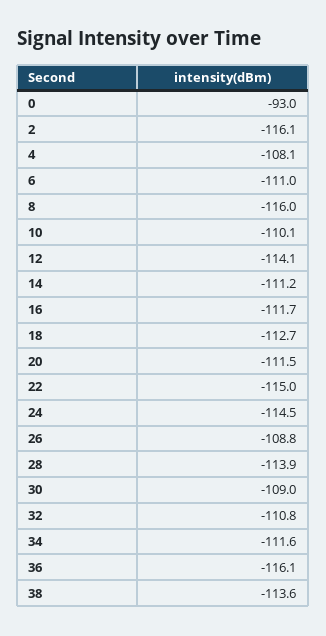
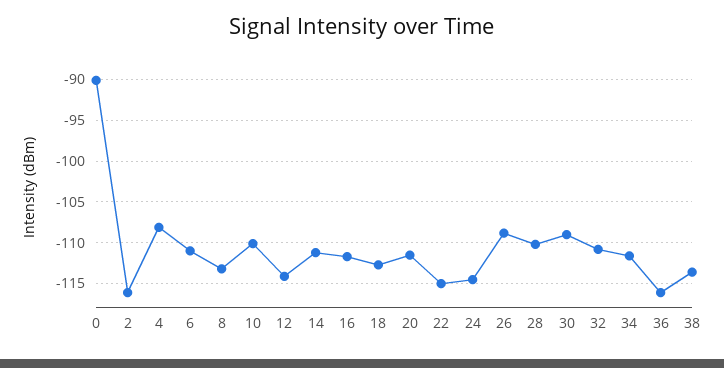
0: -93 -> -90
8: -116 -> -113
28: -113.9 -> -110

